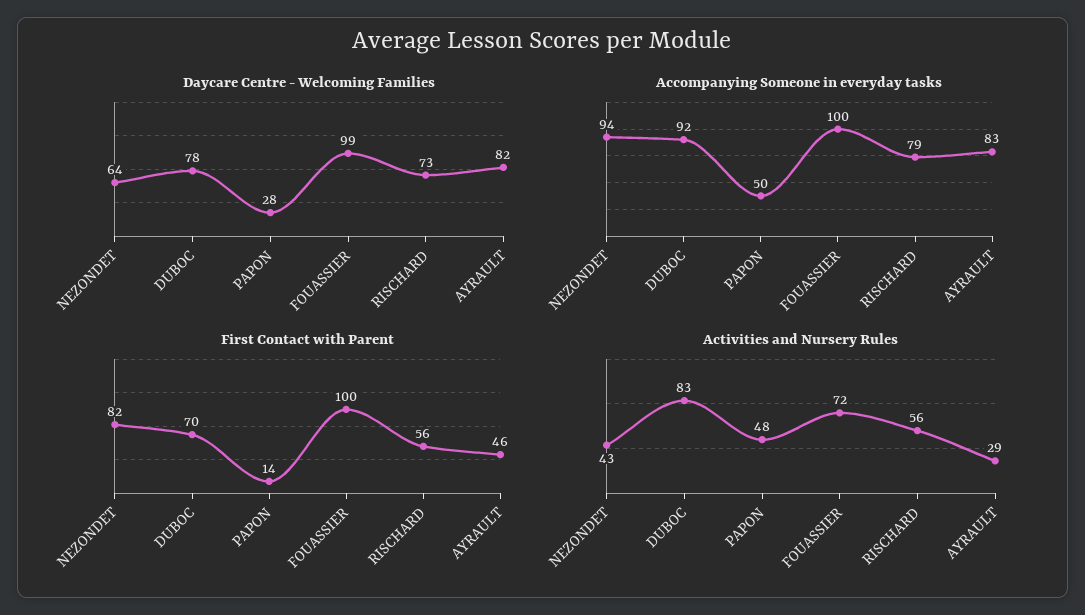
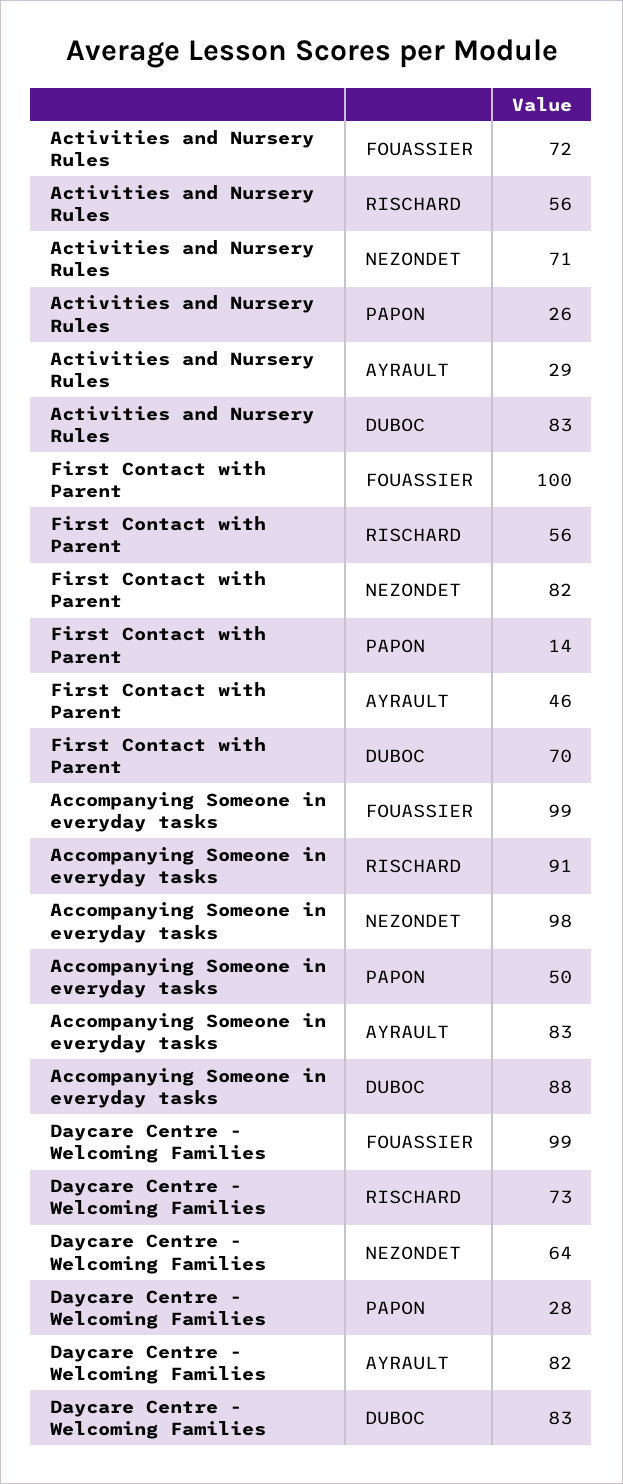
Daycare Centre - Welcoming Families, DUBOC: 78 -> 83
Accompanying Someone in everyday tasks, NEZONDET: 94 -> 98
Accompanying Someone in everyday tasks, DUBOC: 92 -> 88
Accompanying Someone in everyday tasks, FOUASSIER: 100 -> 99
Accompanying Someone in everyday tasks, RISCHARD: 79 -> 91
Activities and Nursery Rules, NEZONDET: 43 -> 71
Activities and Nursery Rules, PAPON: 48 -> 26

